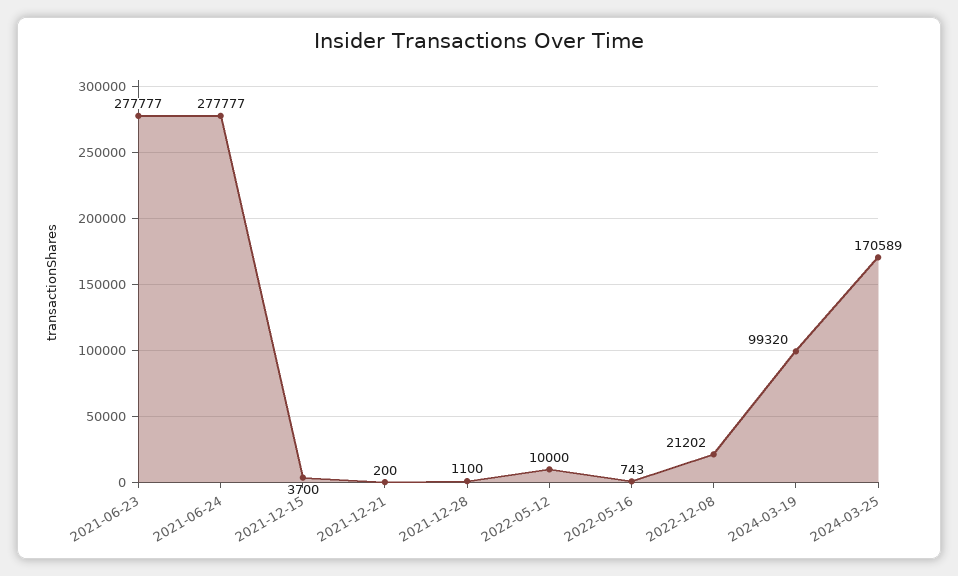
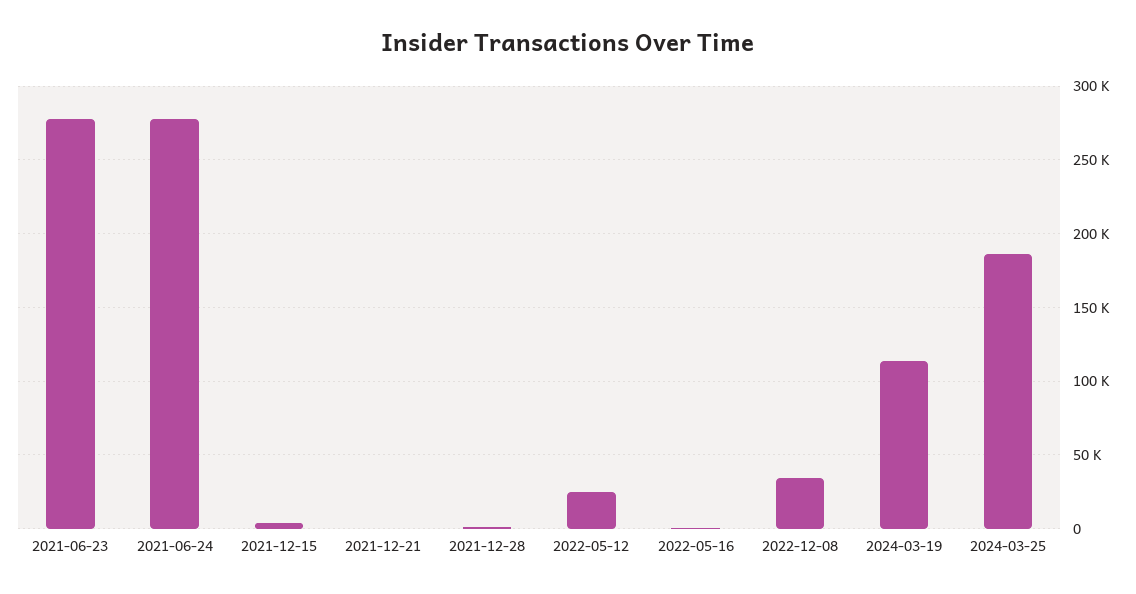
2022-05-12: 10000 -> 25000
2022-12-08: 21202 -> 35000
2024-03-19: 99320 -> 115000
2024-03-25: 170589 -> 185000

